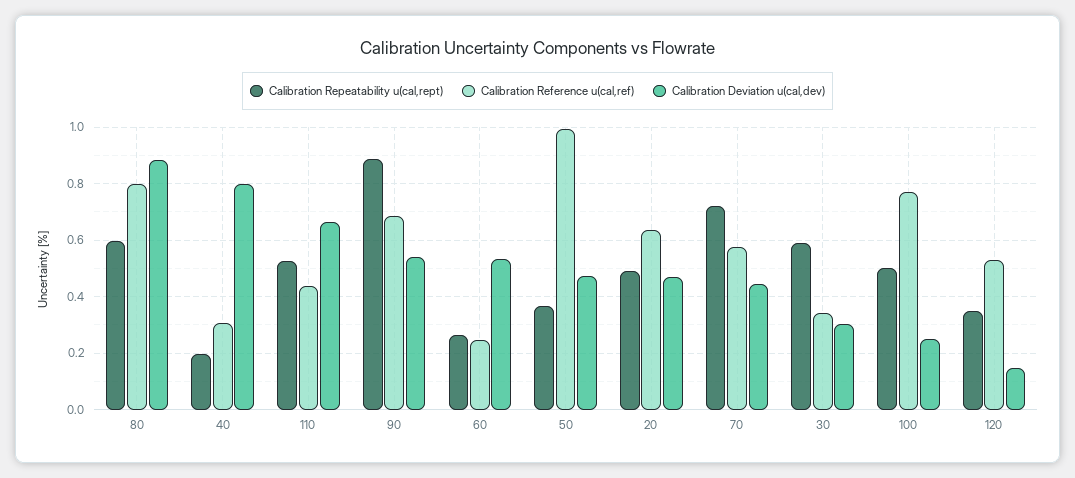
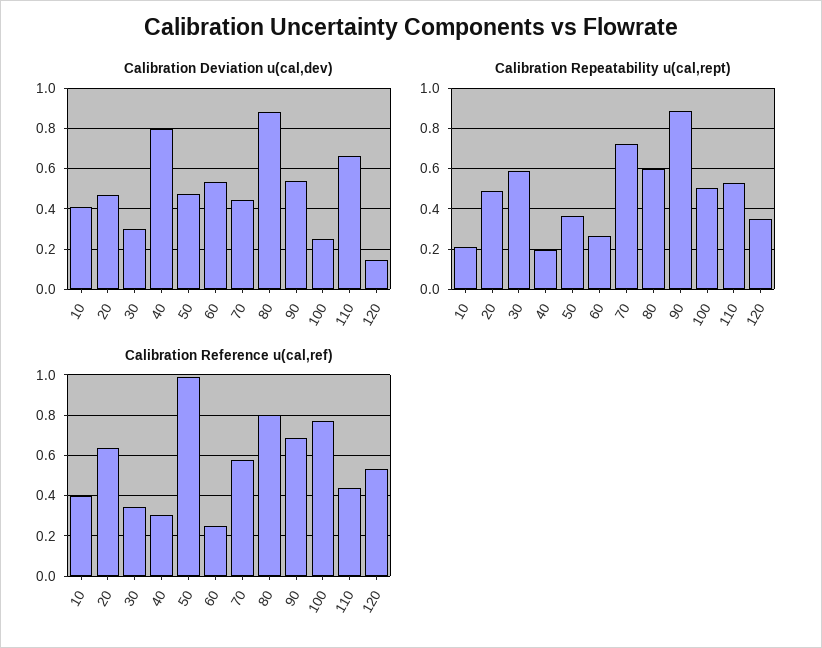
Calibration Deviation u(cal,dev), 10: none -> 0.4
Calibration Repeatability u(cal,rept), 10: none -> 0.2
Calibration Reference u(cal,ref), 10: none -> 0.4

